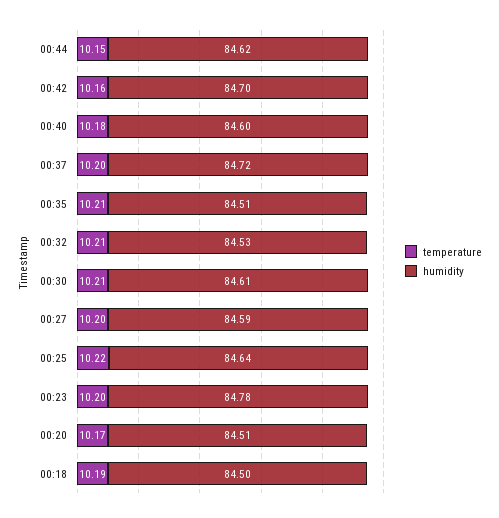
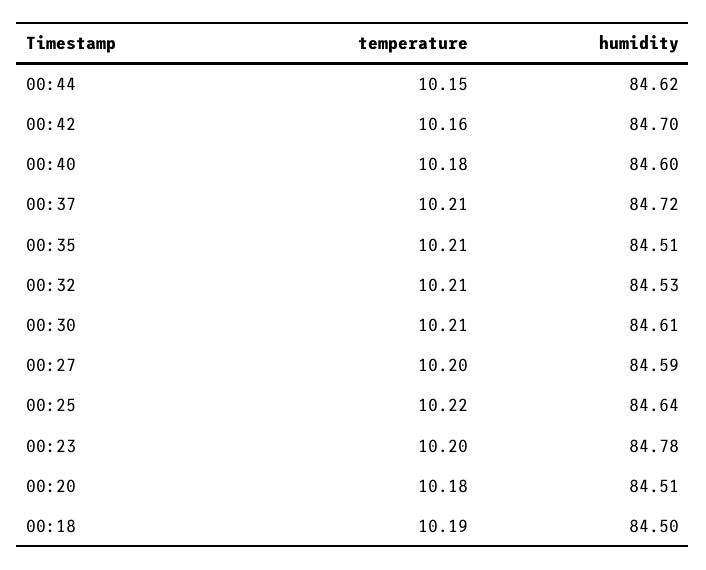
temperature, 00:37: 10.2 -> 10.21
temperature, 00:20: 10.17 -> 10.18

